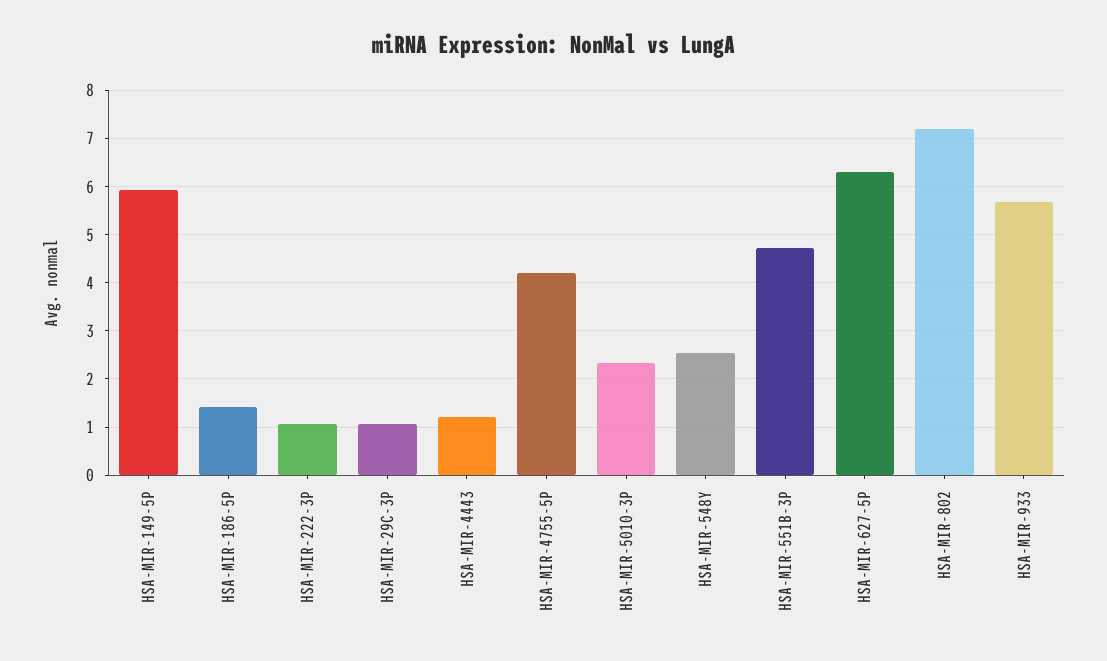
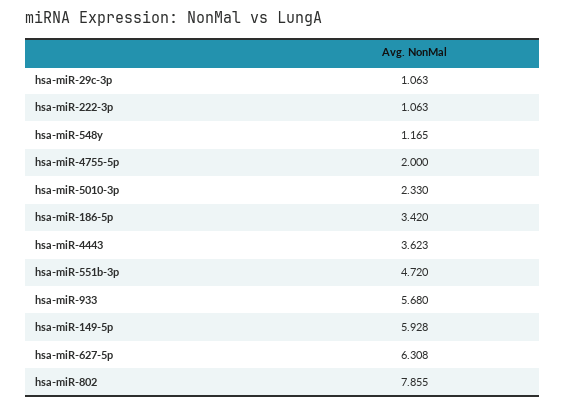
HSA-MIR-186-5P: 1.4 -> 3.42
HSA-MIR-4443: 1.2 -> 3.623
HSA-MIR-4755-5P: 4.2 -> 2
HSA-MIR-548Y: 2.6 -> 1.165
HSA-MIR-802: 7.2 -> 7.855

